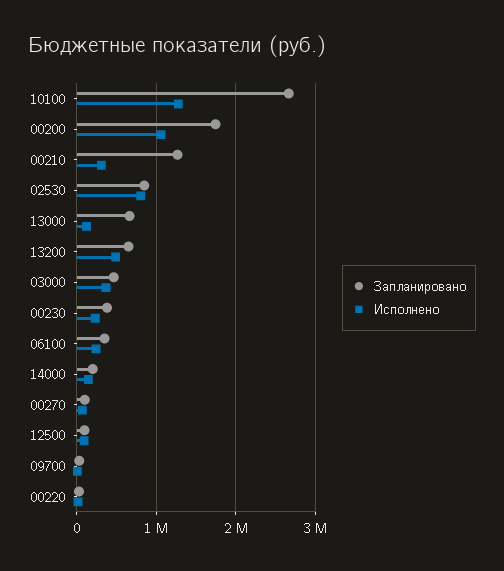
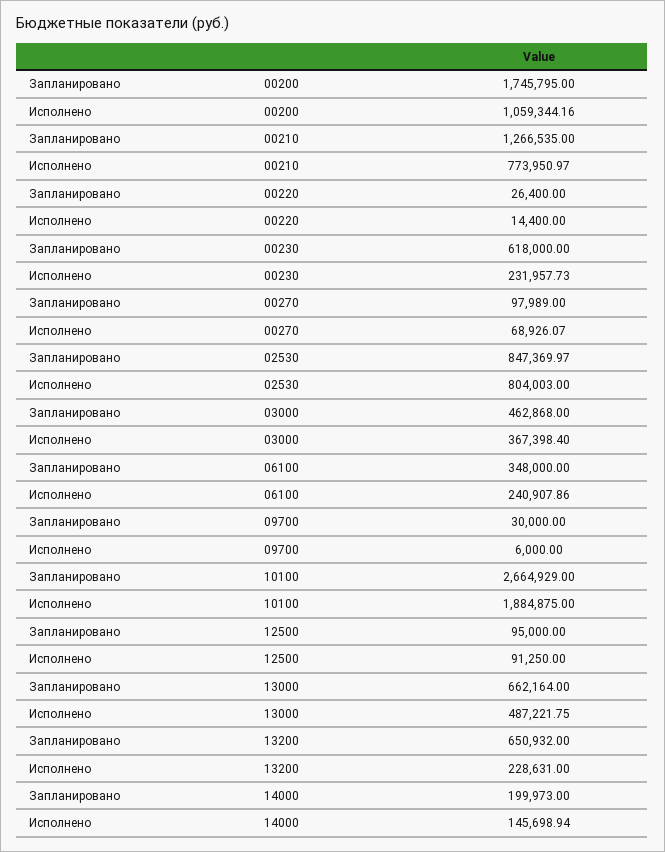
Исполнено, 10100: 1300000 -> 1884875
Исполнено, 00210: 300000 -> 773950.97
Исполнено, 13000: 100000 -> 487221.75
Исполнено, 13200: 500000 -> 228631
Запланировано, 00230: 400000 -> 618000

